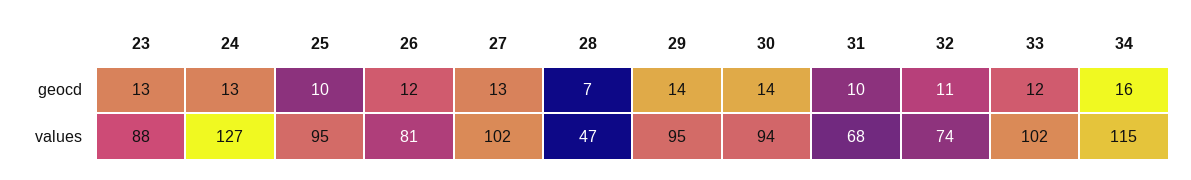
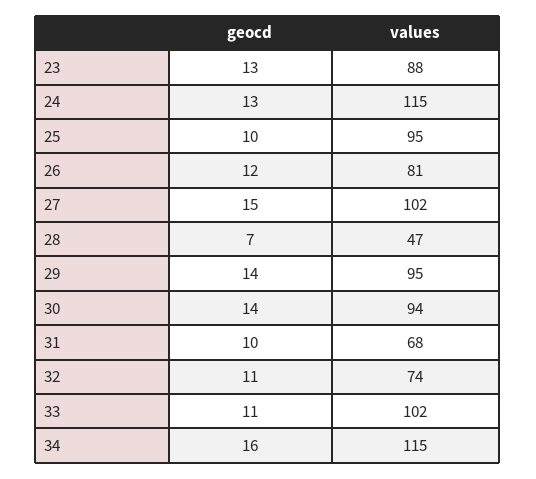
27, geocd: 13 -> 15
33, geocd: 12 -> 11
24, values: 127 -> 115

